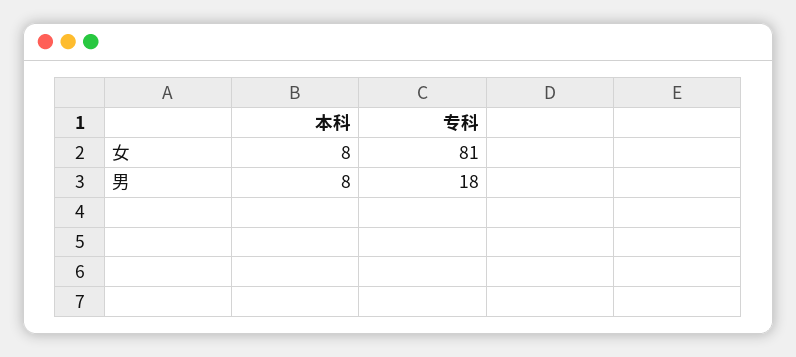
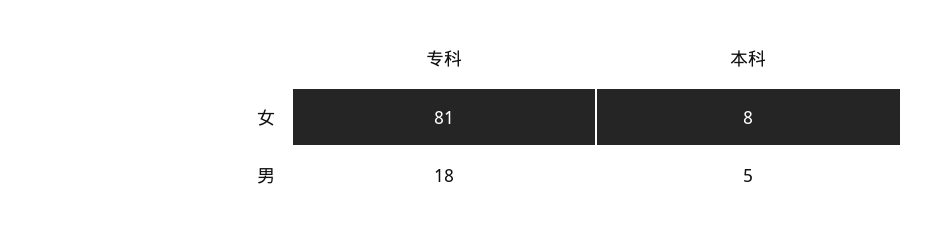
本科, 男: 8 -> 5

